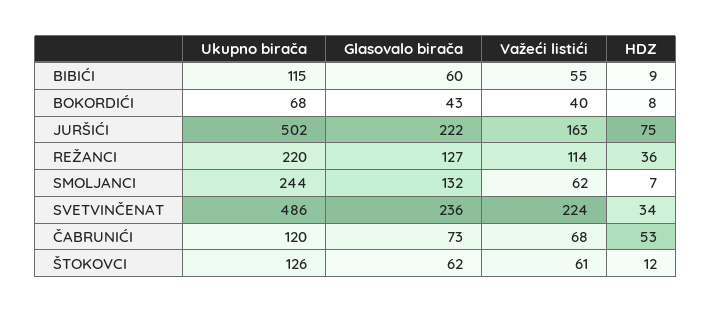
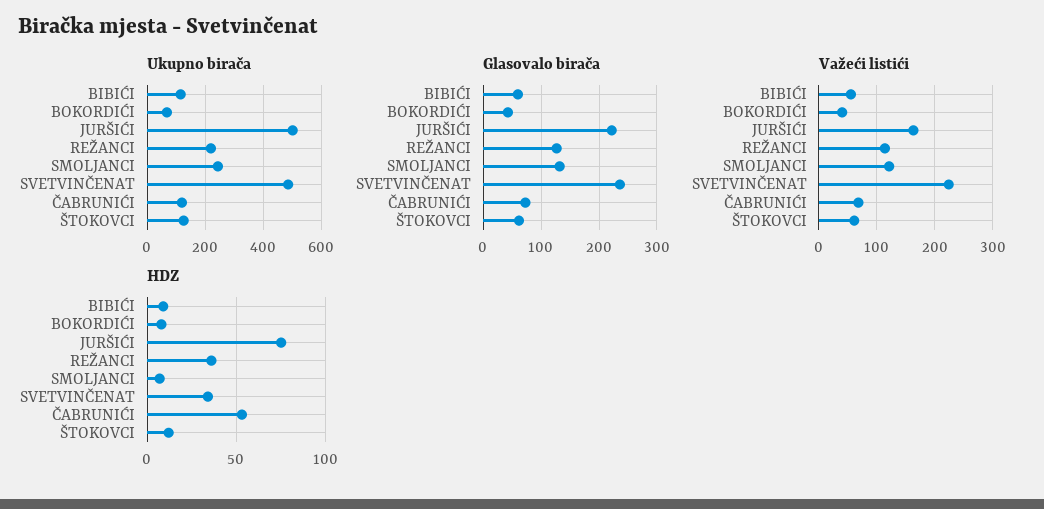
Važeći listići, SMOLJANCI: 62 -> 120

